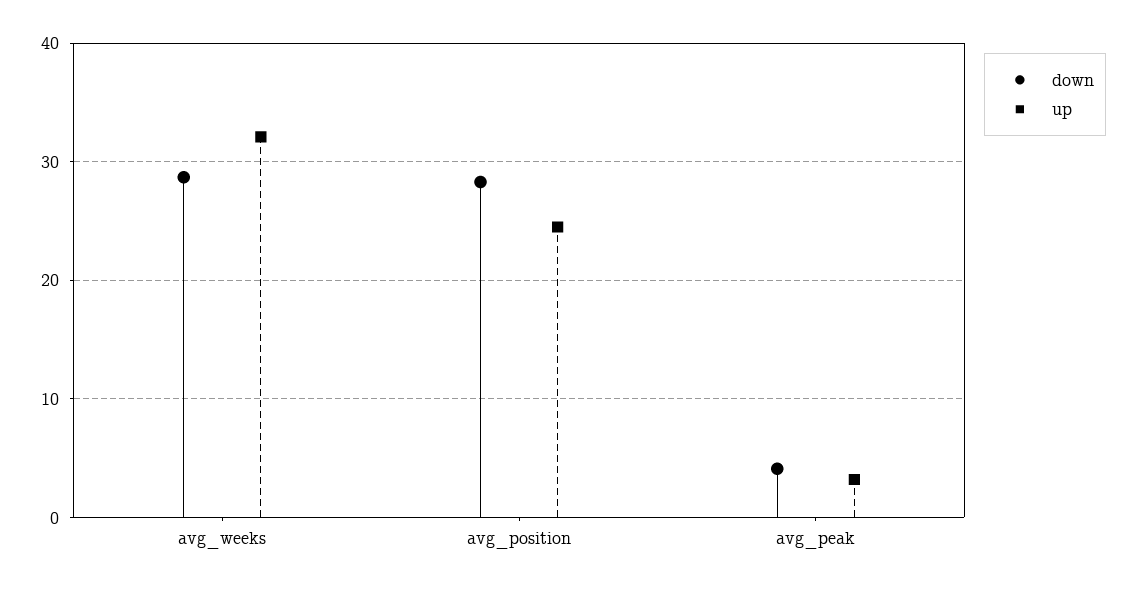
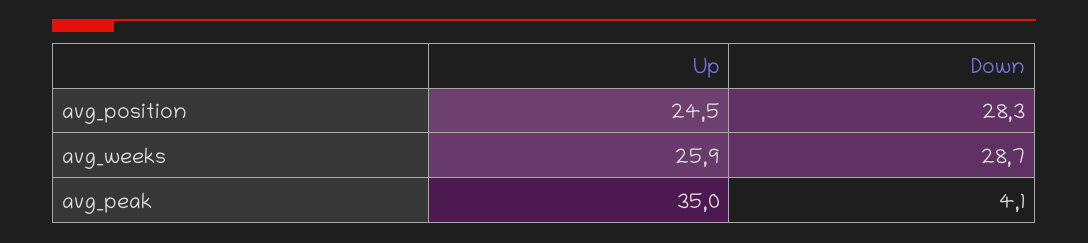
up, avg_weeks: 32 -> 25.9
up, avg_peak: 3 -> 35

